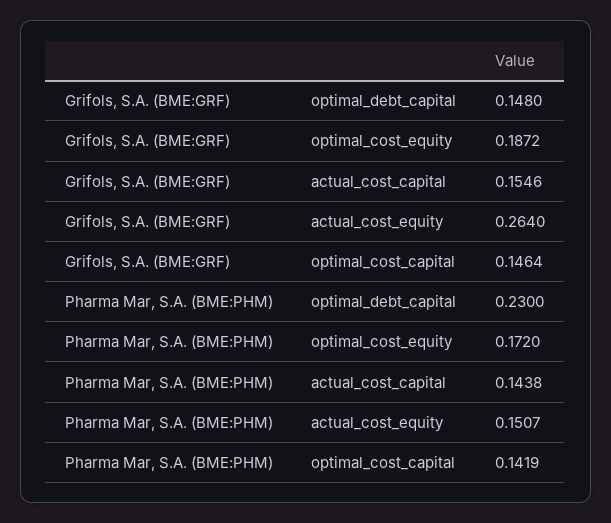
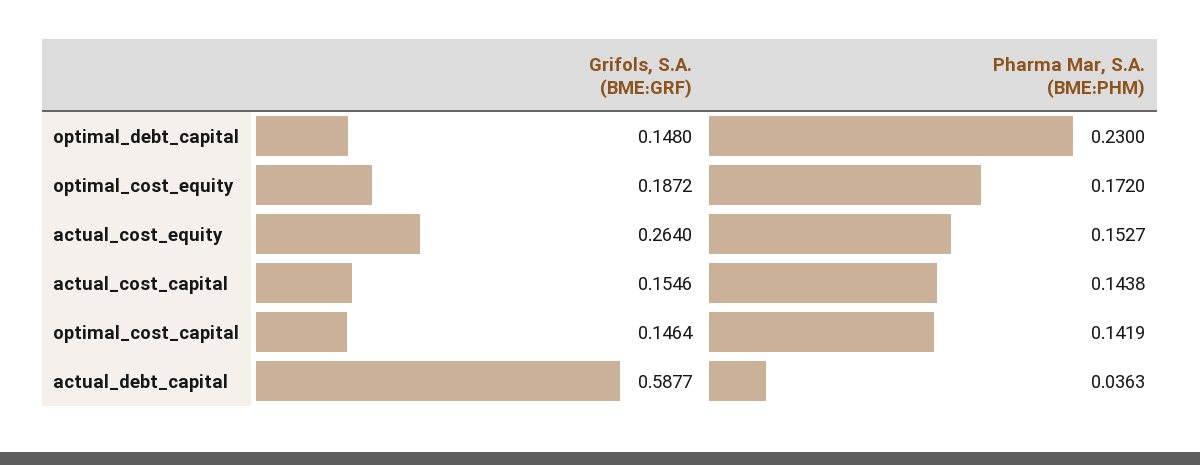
Pharma Mar, S.A. (BME:PHM), actual_cost_equity: 0.1507 -> 0.1527
Grifols, S.A. (BME:GRF), actual_debt_capital: none -> 0.5877
Pharma Mar, S.A. (BME:PHM), actual_debt_capital: none -> 0.0363

